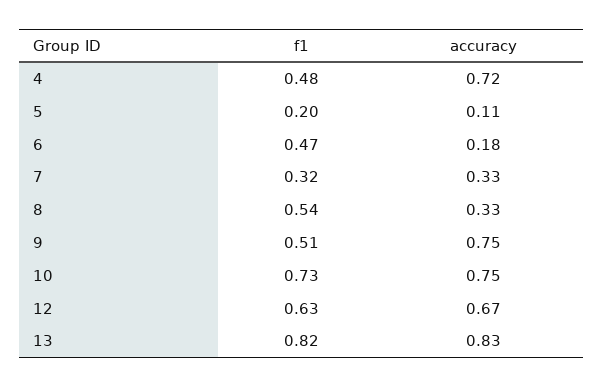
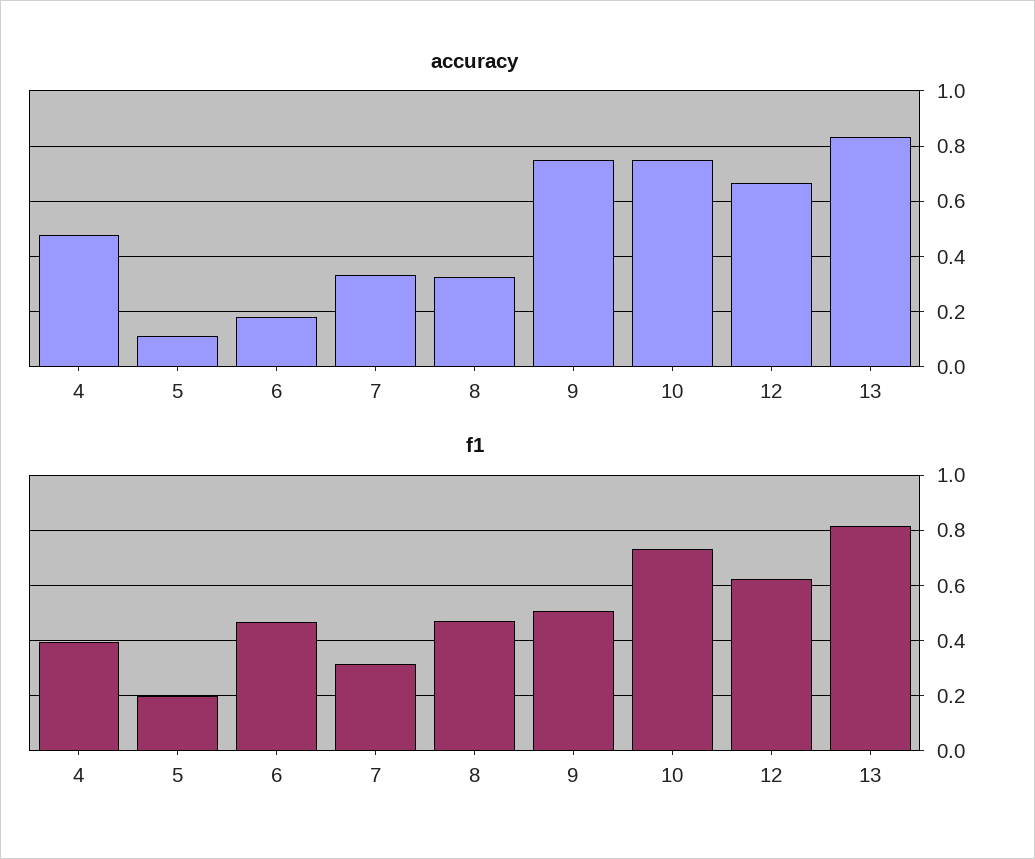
f1, 4: 0.48 -> 0.4
accuracy, 4: 0.72 -> 0.475
f1, 8: 0.54 -> 0.475

